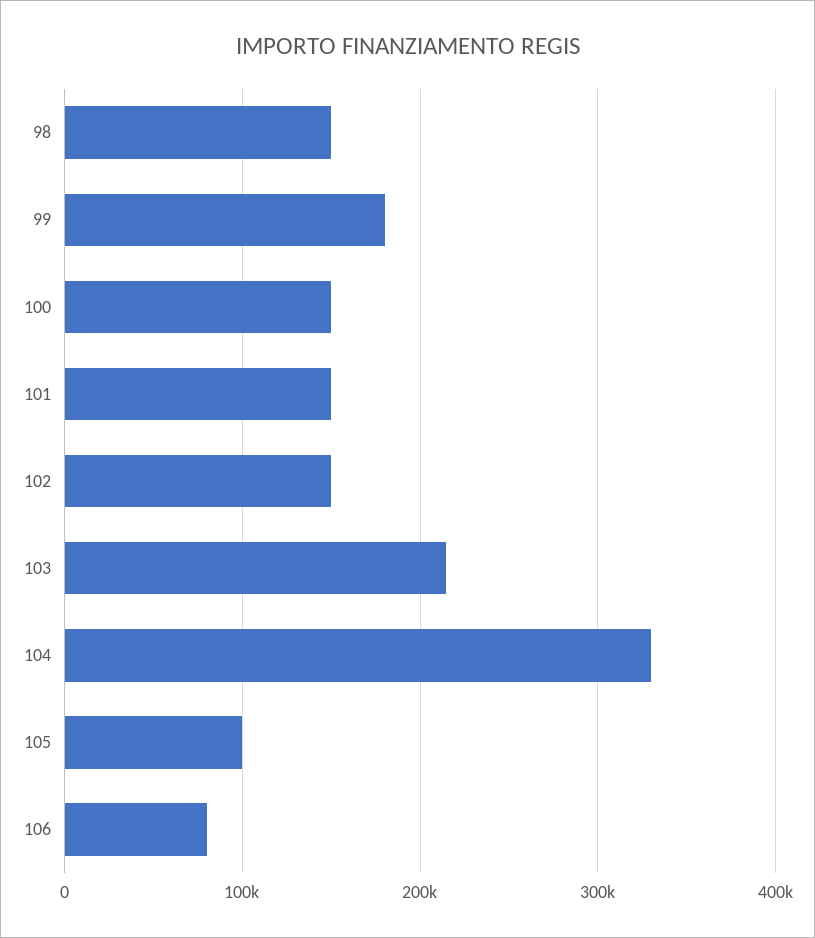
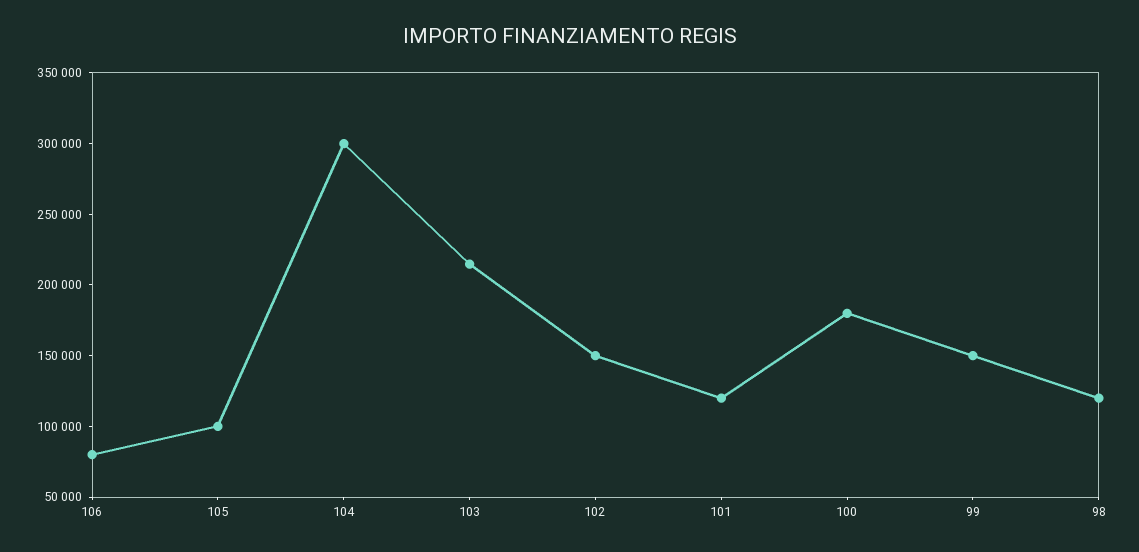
98: 150000 -> 120000
99: 180000 -> 150000
100: 150000 -> 180000
101: 150000 -> 120000
104: 330000 -> 300000

